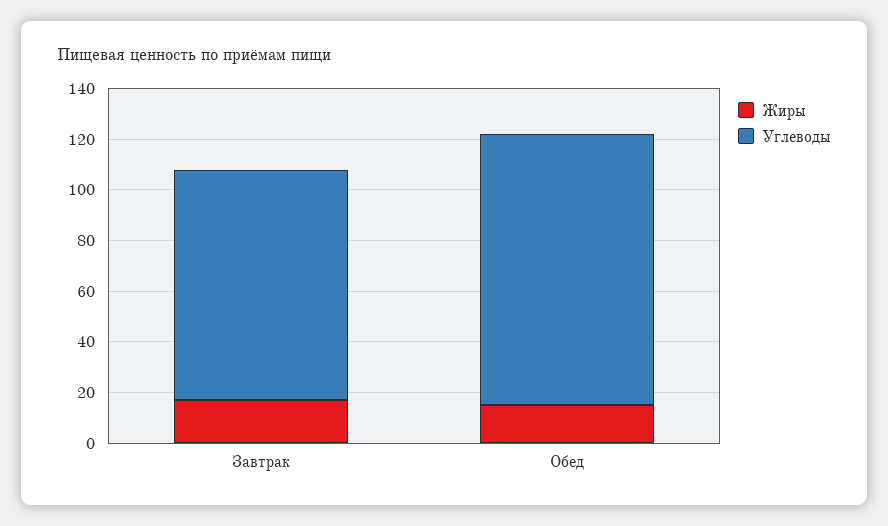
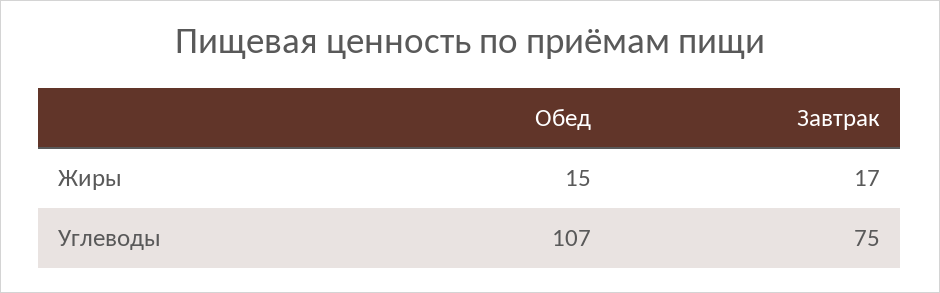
Углеводы, Завтрак: 90 -> 75

